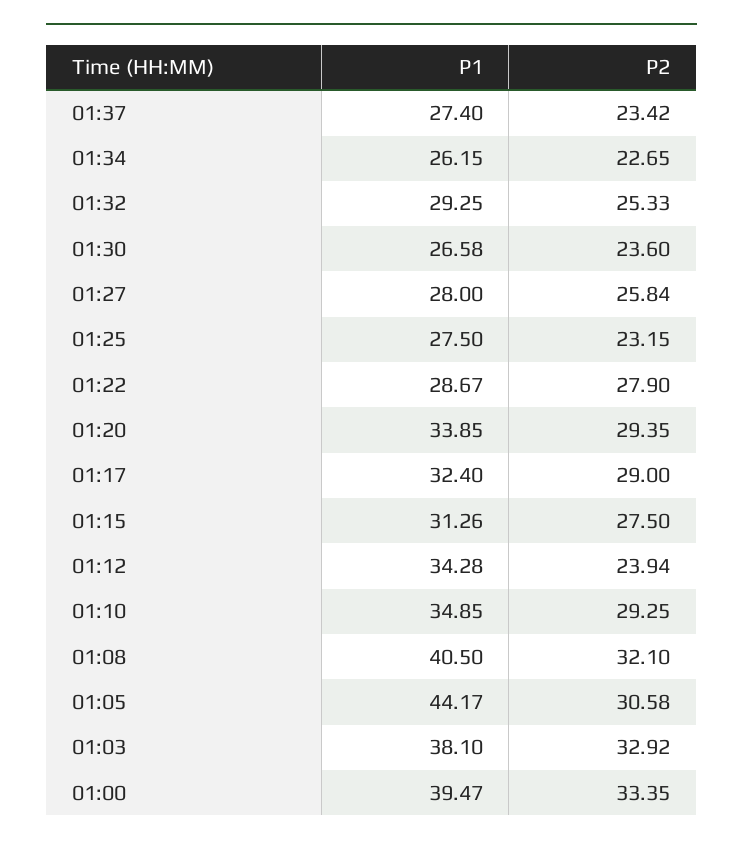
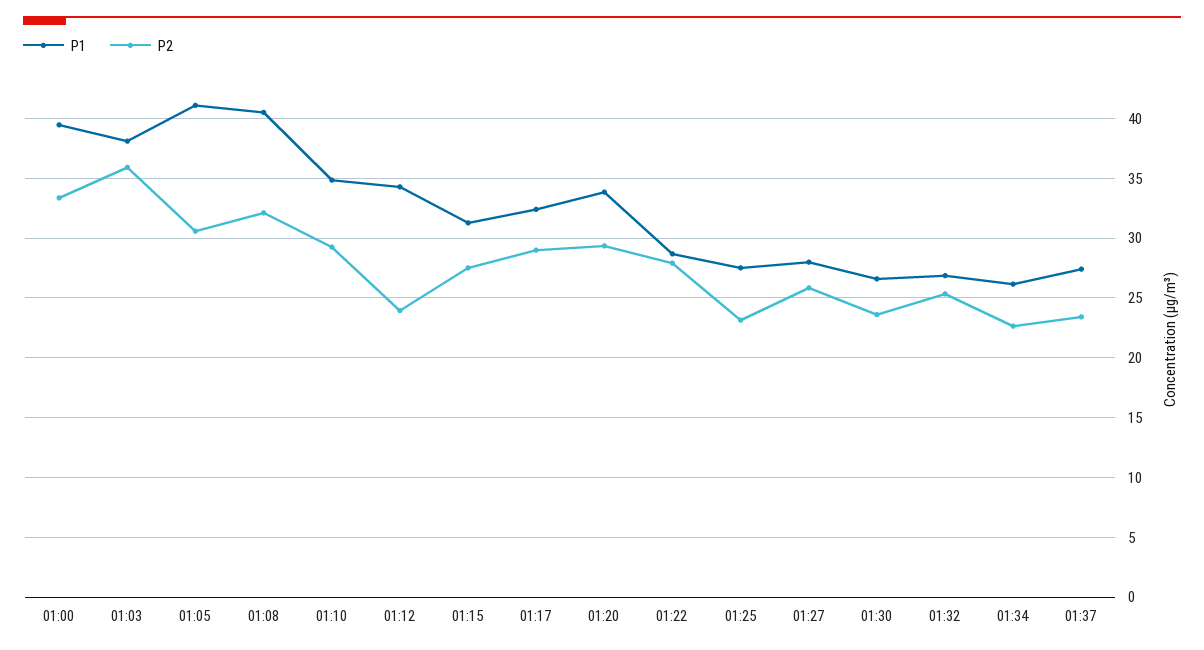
P1, 01:32: 29.25 -> 27
P1, 01:05: 44.17 -> 41
P2, 01:03: 32.92 -> 36

